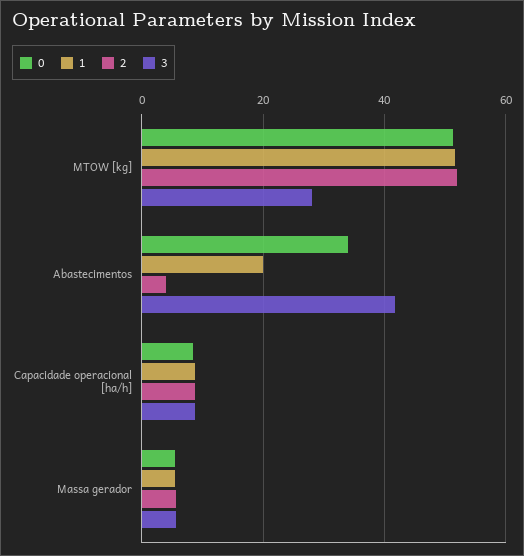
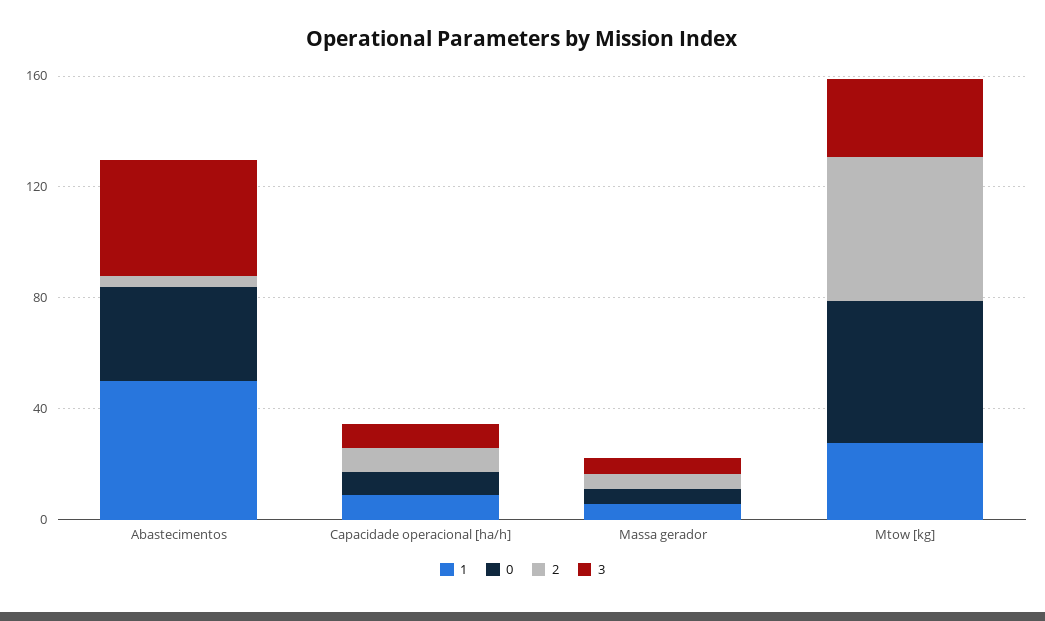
1, MTOW [kg]: 52 -> 30
1, Abastecimentos: 20 -> 50

